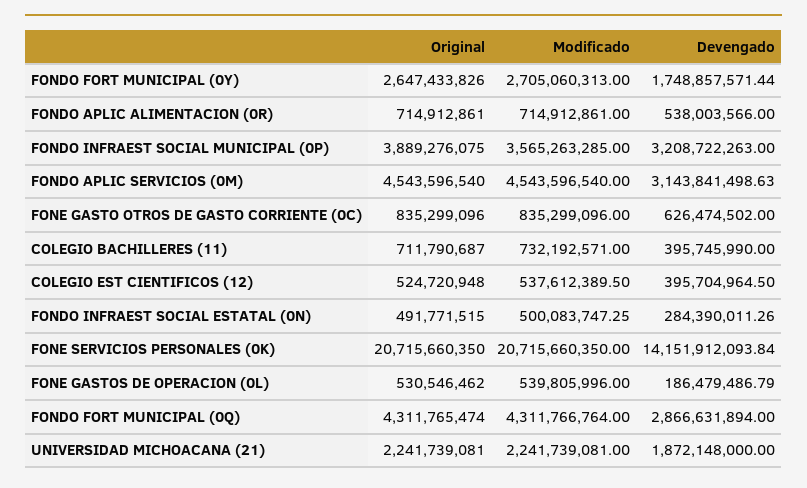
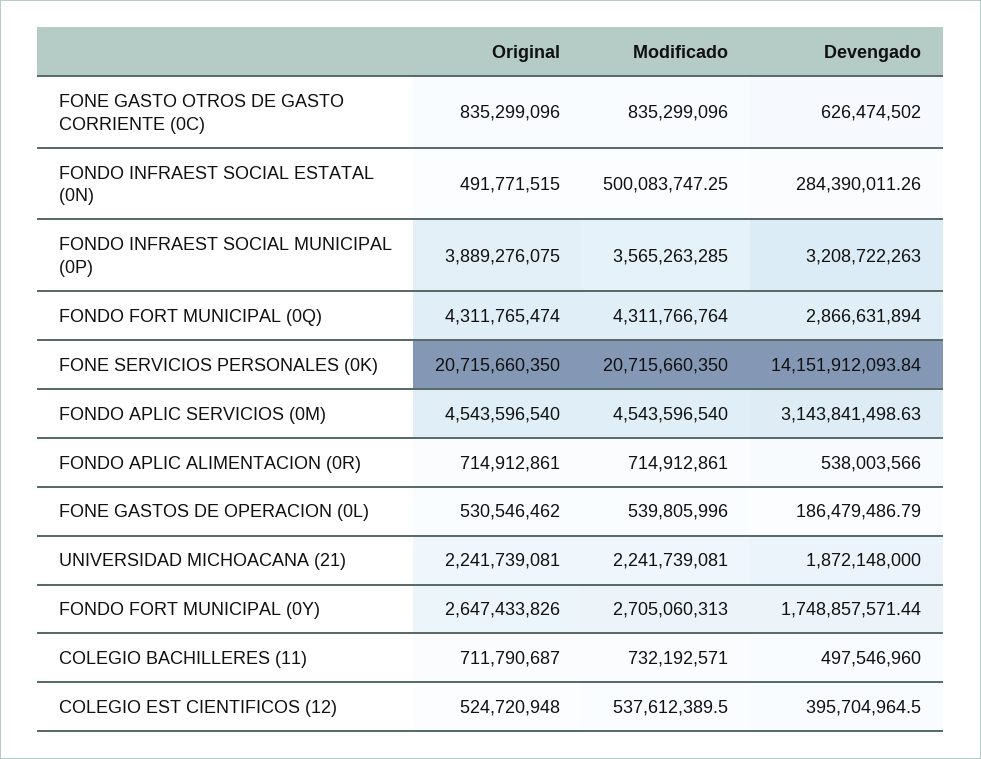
Devengado, COLEGIO BACHILLERES (11): 395745990 -> 497546960

